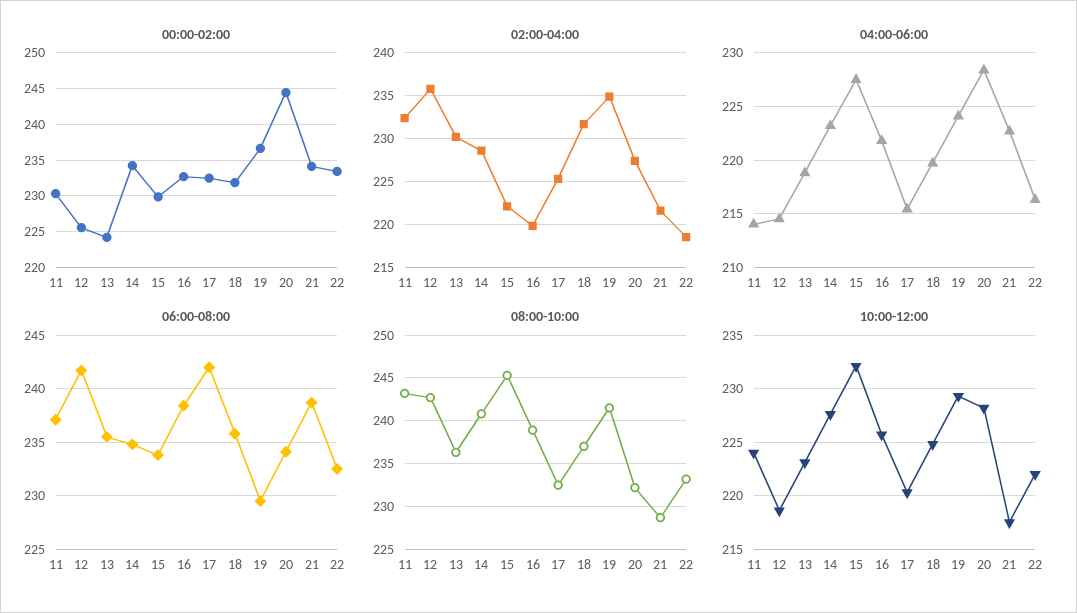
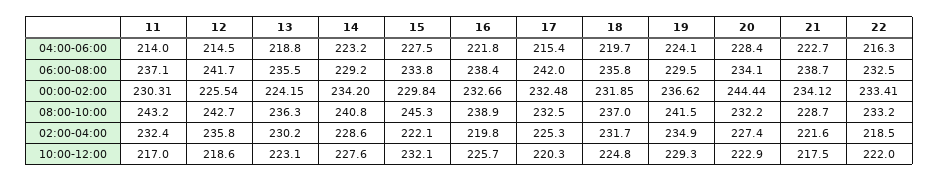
06:00-08:00, 14: 235 -> 229.2
10:00-12:00, 11: 224 -> 217
10:00-12:00, 20: 228 -> 222.9

